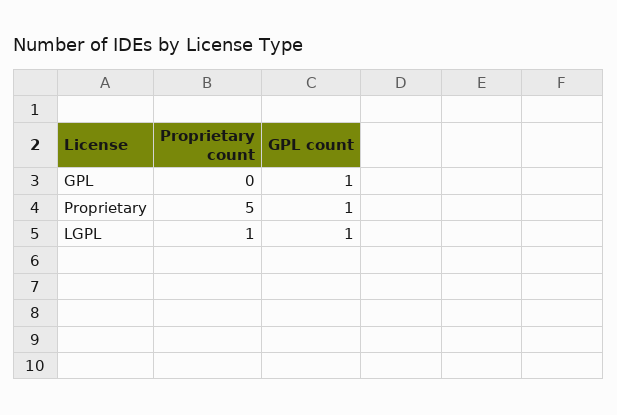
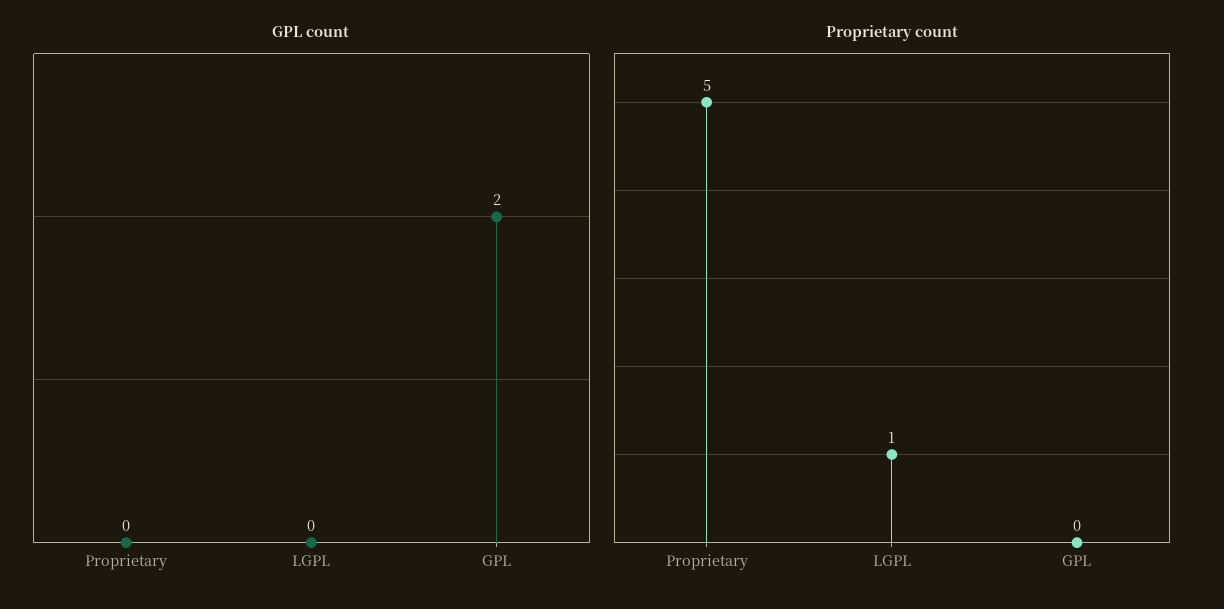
GPL count, GPL: 1 -> 2
GPL count, Proprietary: 1 -> 0
GPL count, LGPL: 1 -> 0

